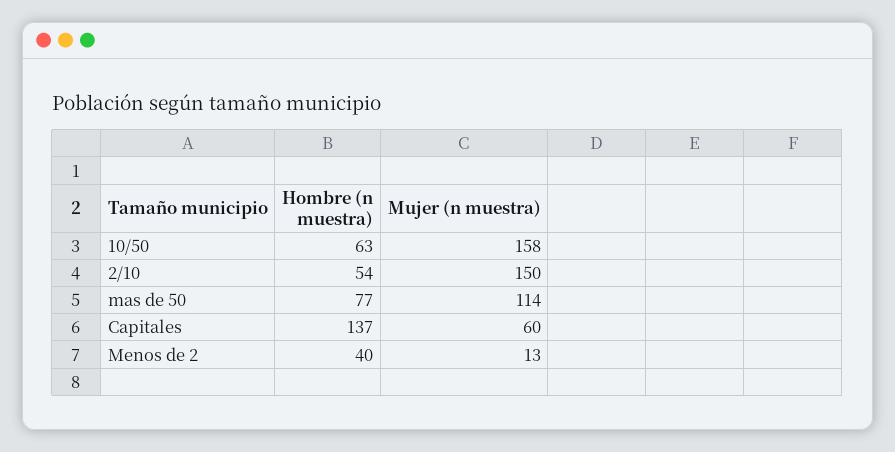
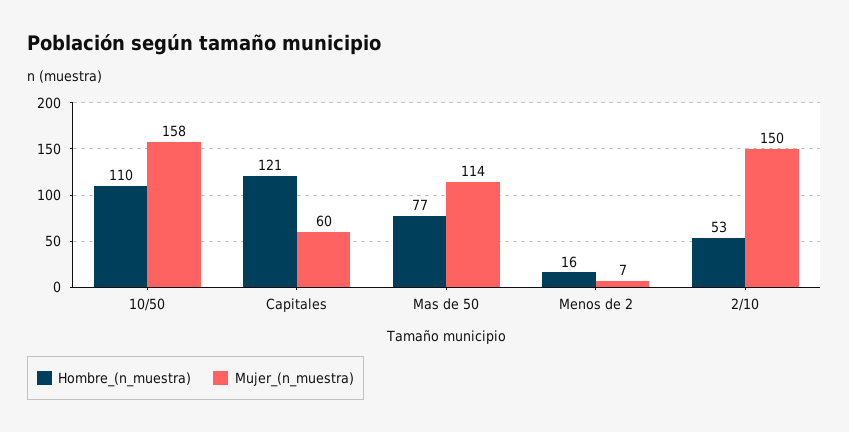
Hombre (n muestra), 10/50: 63 -> 110
Hombre (n muestra), 2/10: 54 -> 53
Hombre (n muestra), Capitales: 137 -> 121
Hombre (n muestra), Menos de 2: 40 -> 16
Mujer (n muestra), Menos de 2: 13 -> 7

